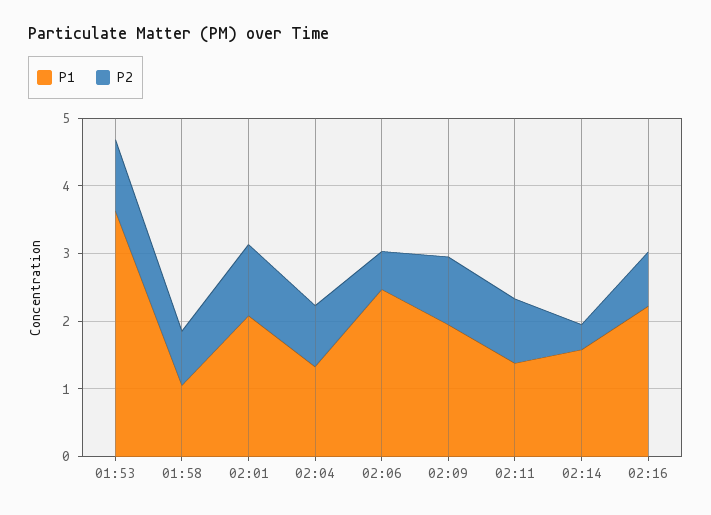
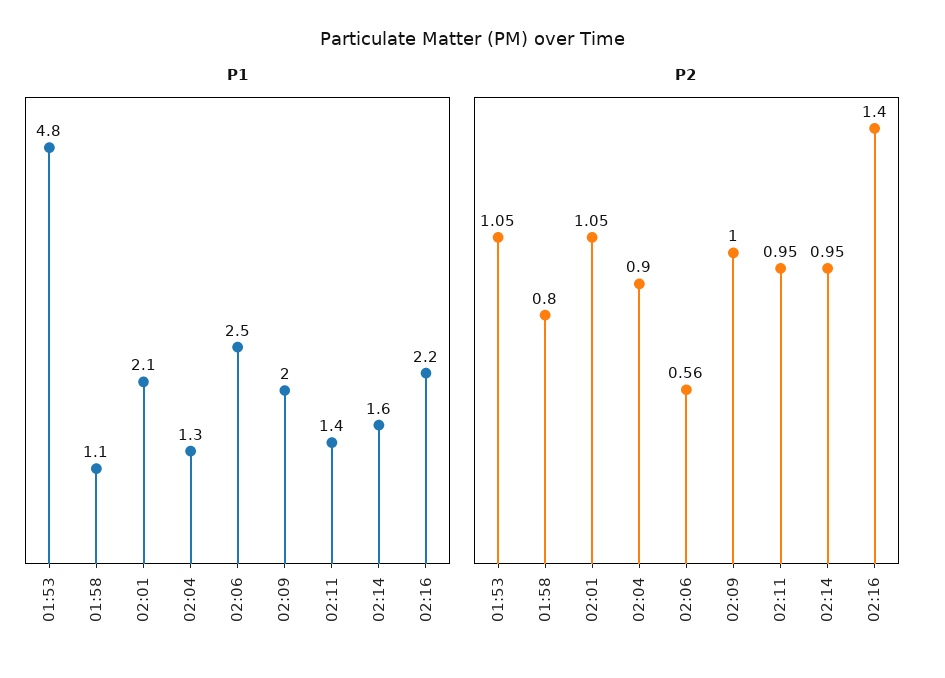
P1, 01:53: 3.6 -> 4.8
P2, 02:14: 0.4 -> 0.95
P2, 02:16: 0.8 -> 1.4

